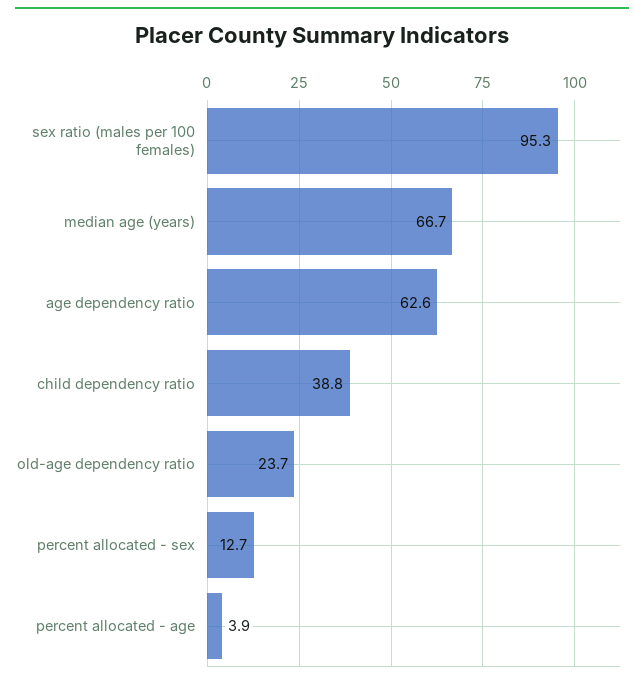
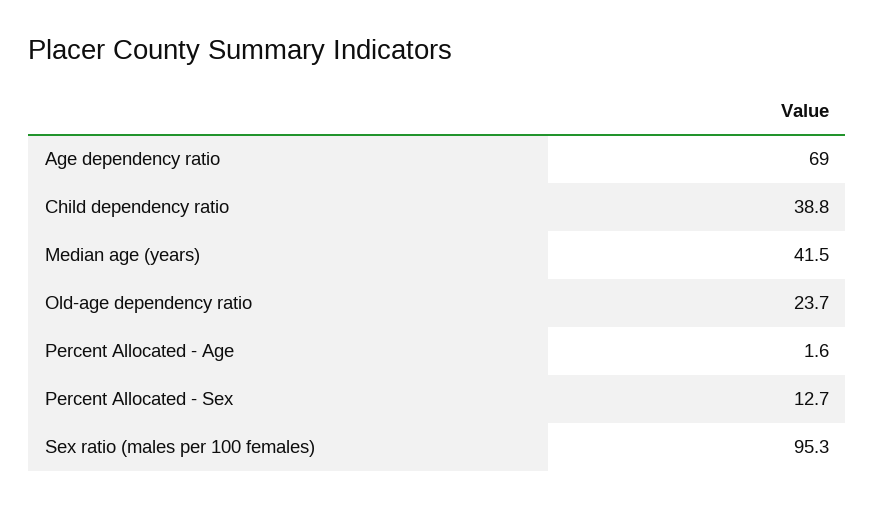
median age (years): 66.7 -> 41.5
age dependency ratio: 62.6 -> 69
percent allocated - age: 3.9 -> 1.6

